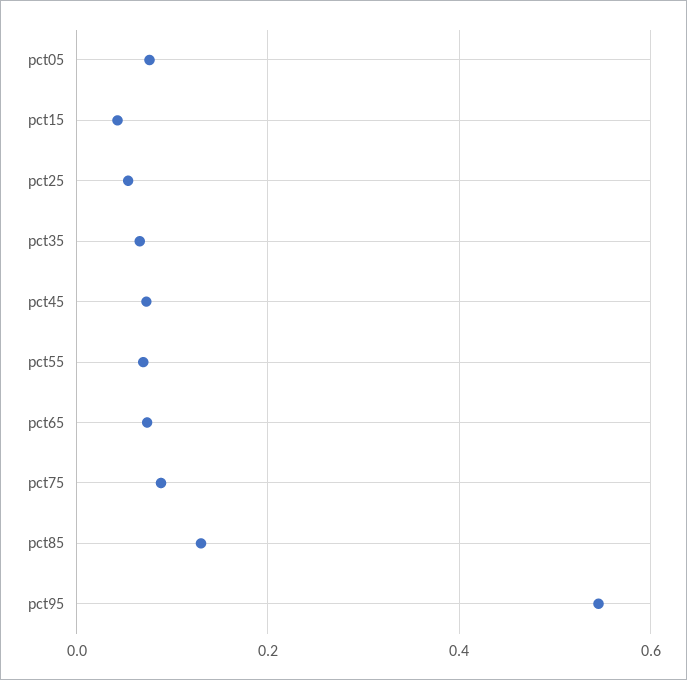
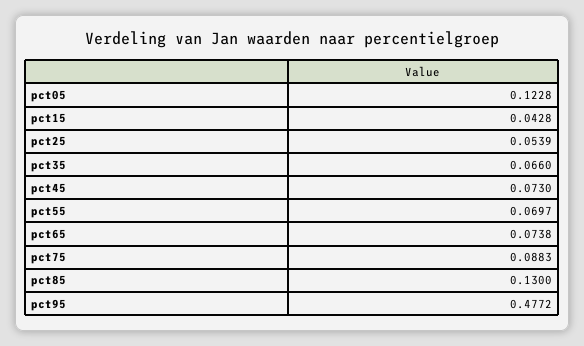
pct05: 0.08 -> 0.1228
pct95: 0.54 -> 0.4772

